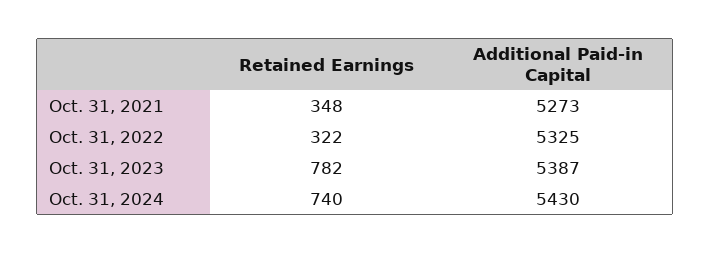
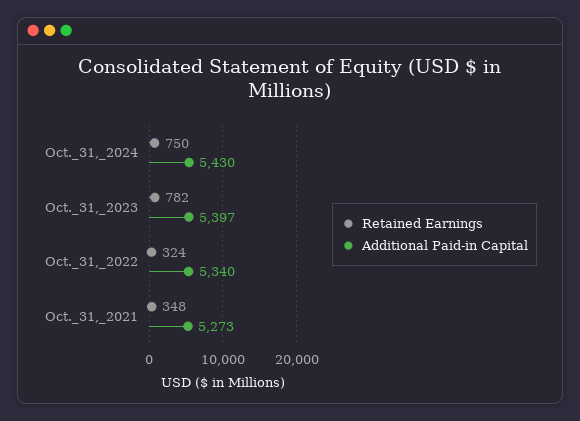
Retained Earnings, Oct. 31, 2022: 322 -> 324
Additional Paid-in Capital, Oct. 31, 2022: 5325 -> 5340
Additional Paid-in Capital, Oct. 31, 2023: 5387 -> 5397
Retained Earnings, Oct. 31, 2024: 740 -> 750

